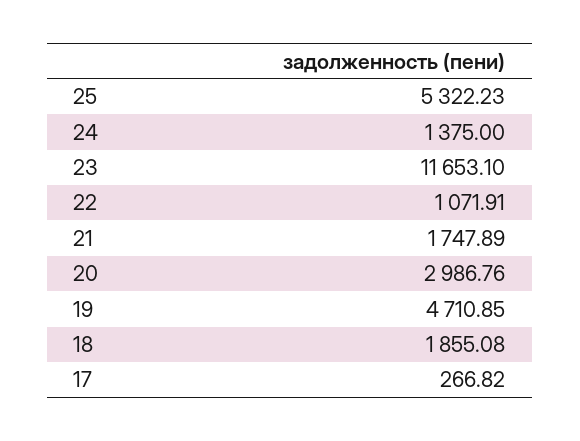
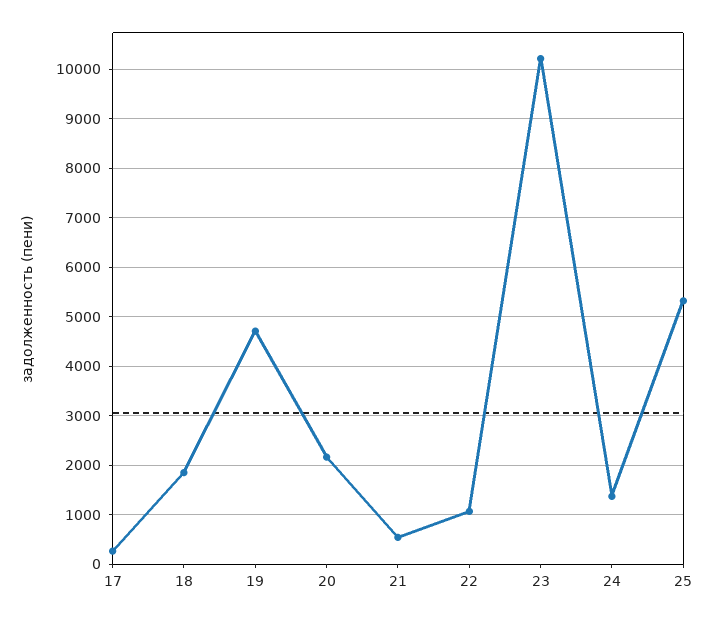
23: 11653.1 -> 10200
21: 1747.89 -> 600
20: 2986.76 -> 2200

